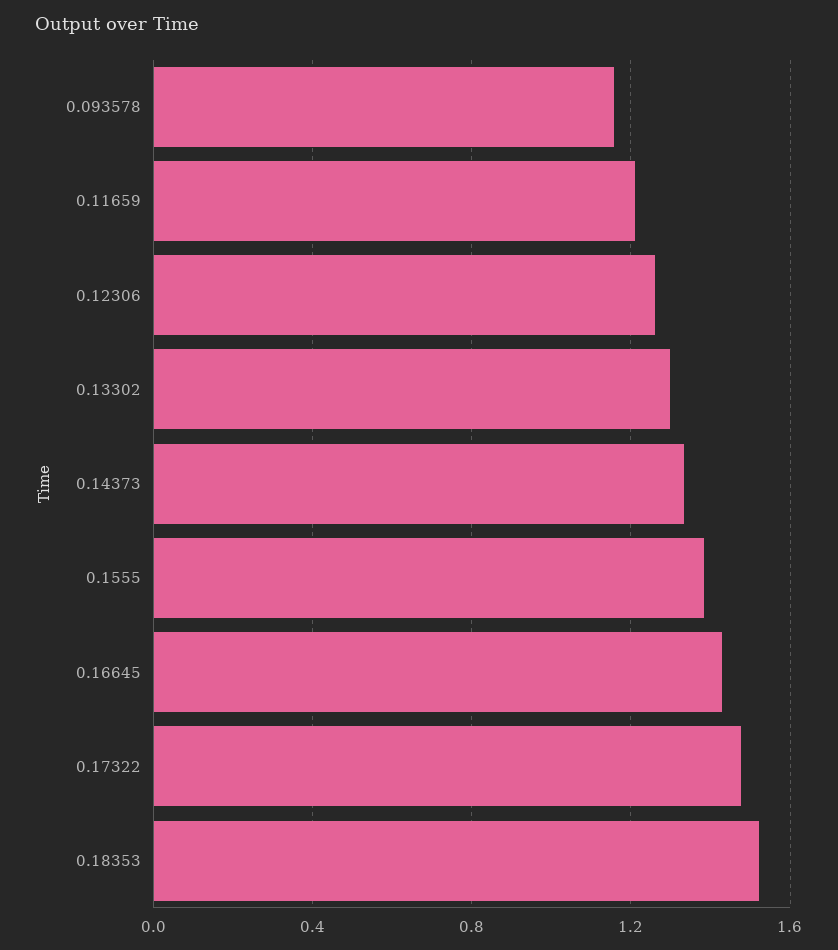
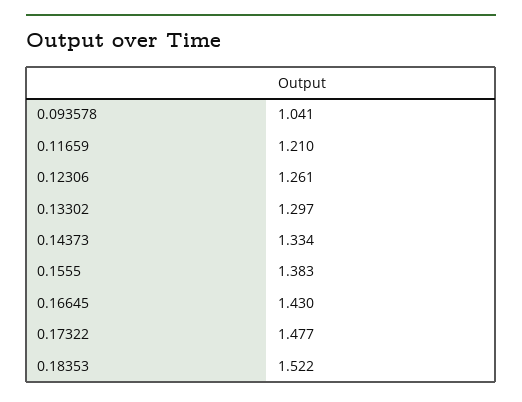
0.093578: 1.15 -> 1.041

